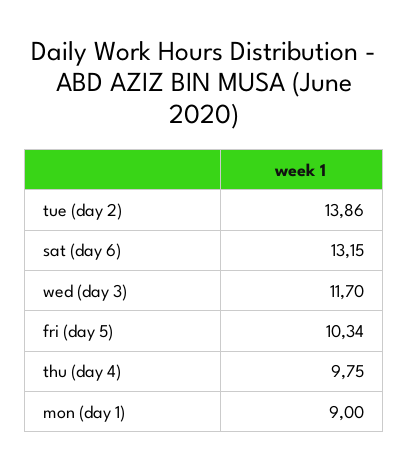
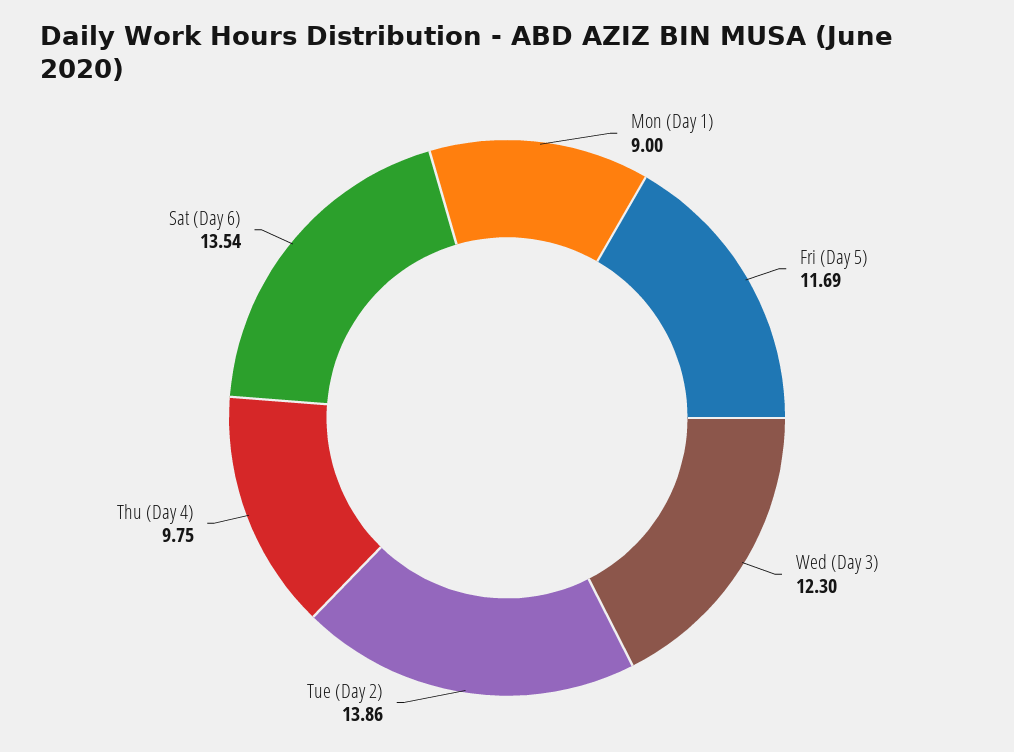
sat (day 6): 13.15 -> 13.54
wed (day 3): 11.7 -> 12.3
fri (day 5): 10.34 -> 11.69

